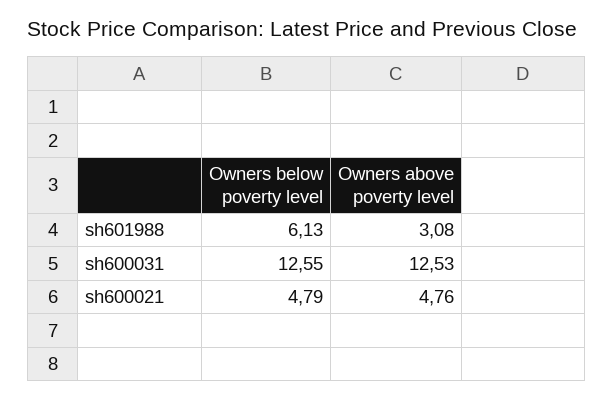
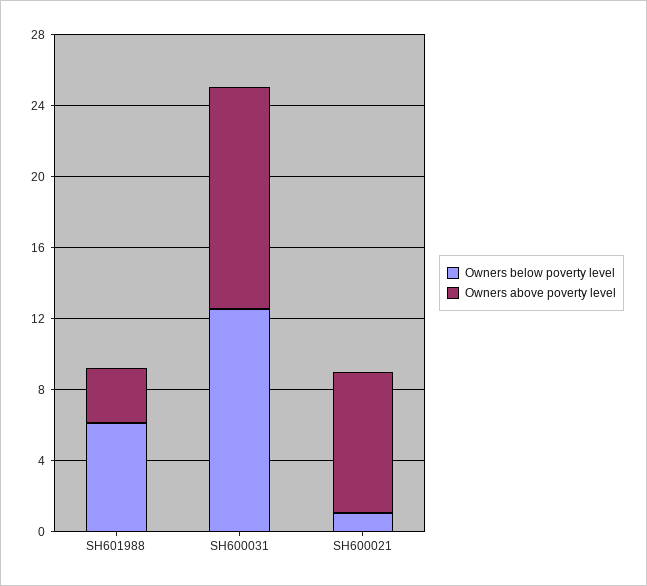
Owners below poverty level, sh600021: 4.79 -> 1
Owners above poverty level, sh600021: 4.76 -> 8

